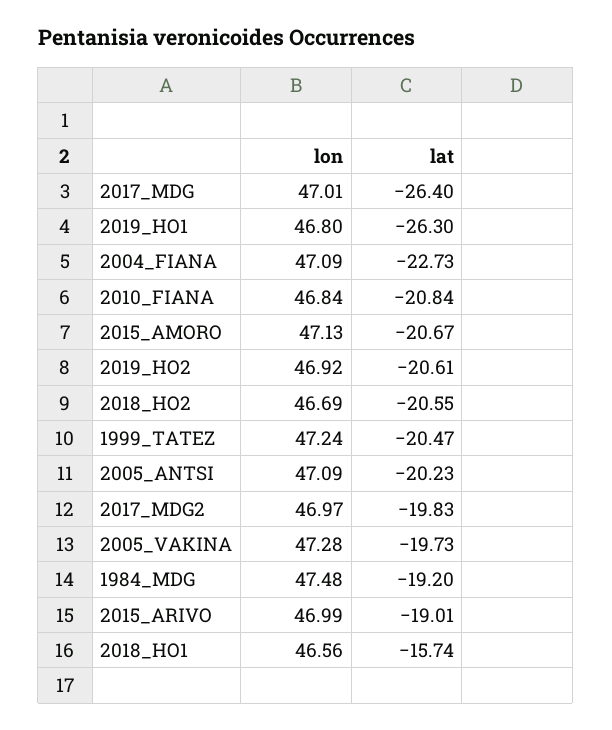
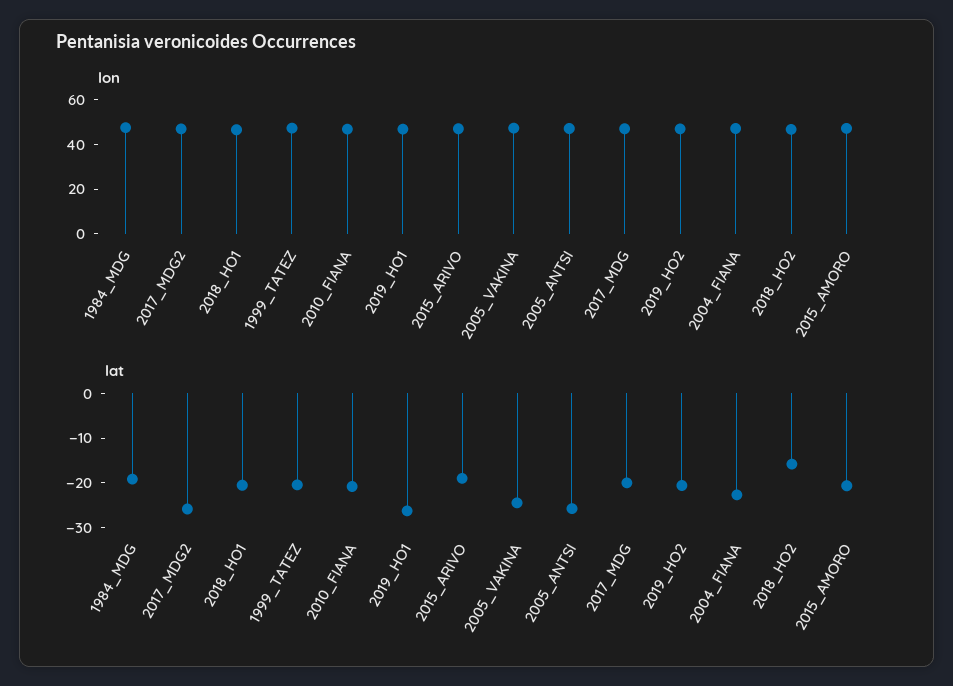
lat, 2017_MDG: -26.4 -> -20
lat, 2018_HO2: -20.55 -> -16
lat, 2005_ANTSI: -20.23 -> -26
lat, 2017_MDG2: -19.83 -> -26
lat, 2005_VAKINA: -19.73 -> -24
lat, 2018_HO1: -15.74 -> -20

